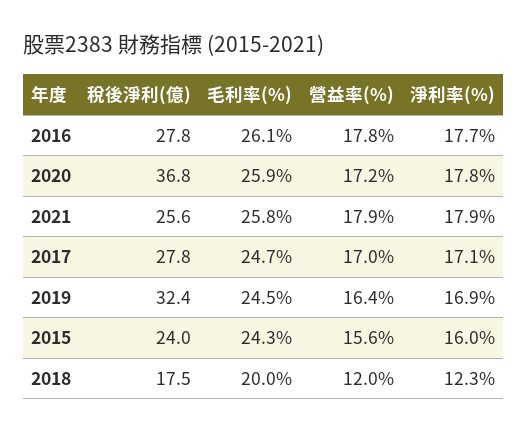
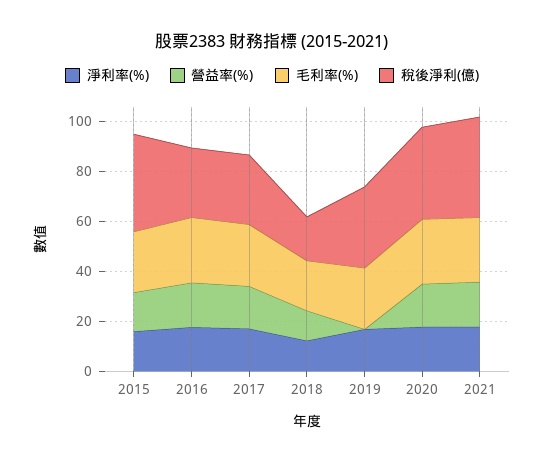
稅後淨利(億), 2021: 25.6 -> 40
營益率(%), 2019: 16.4 -> 0
稅後淨利(億), 2015: 24 -> 40

